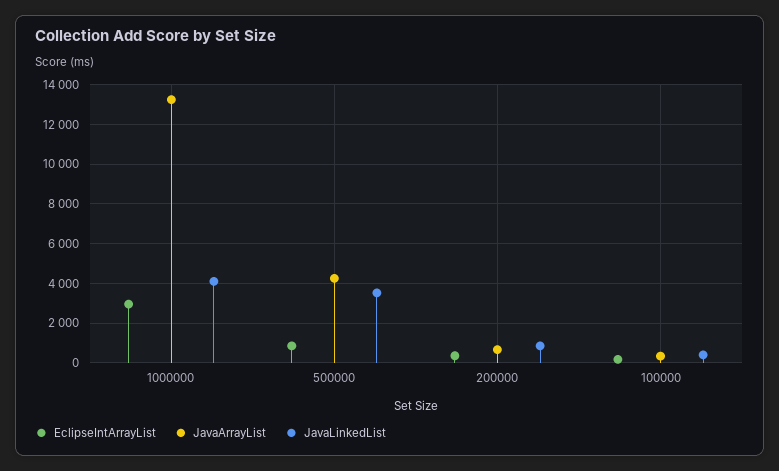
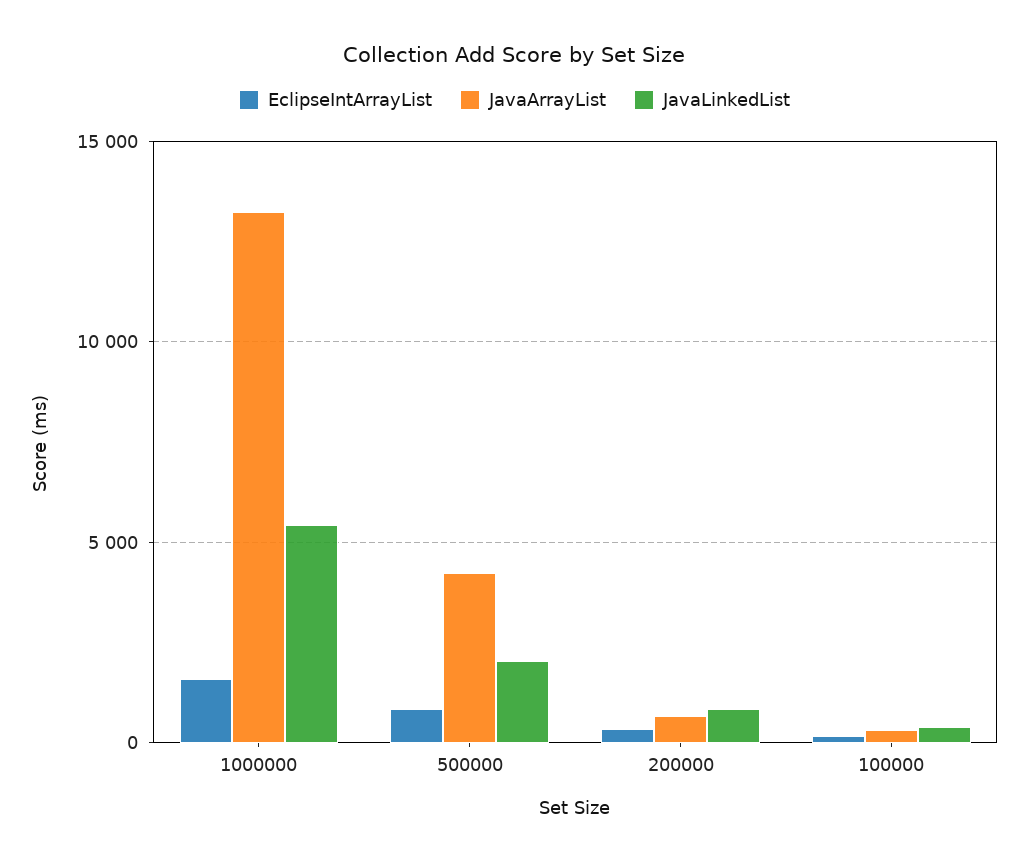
EclipseIntArrayList, 1000000: 3000 -> 1500
JavaLinkedList, 1000000: 4000 -> 5500
JavaLinkedList, 500000: 3500 -> 2000

